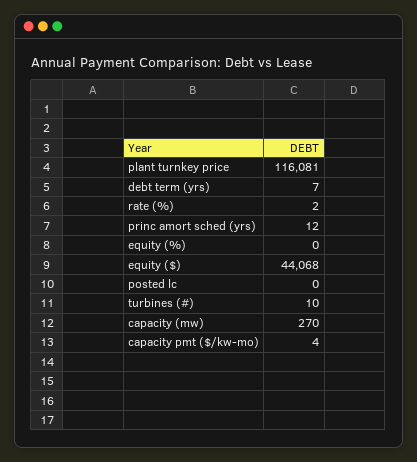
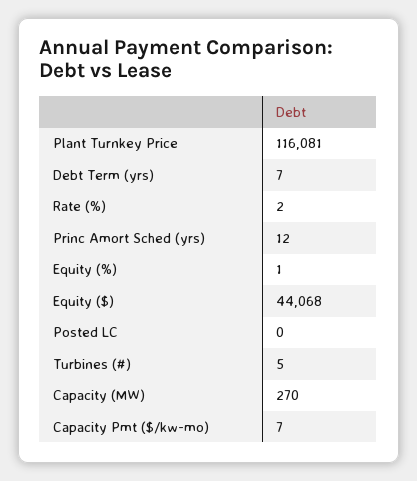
equity (%): 0 -> 1
turbines (#): 10 -> 5
capacity pmt ($/kw-mo): 4 -> 7

